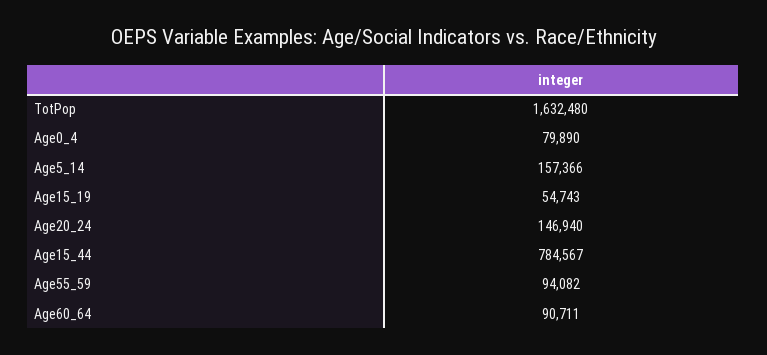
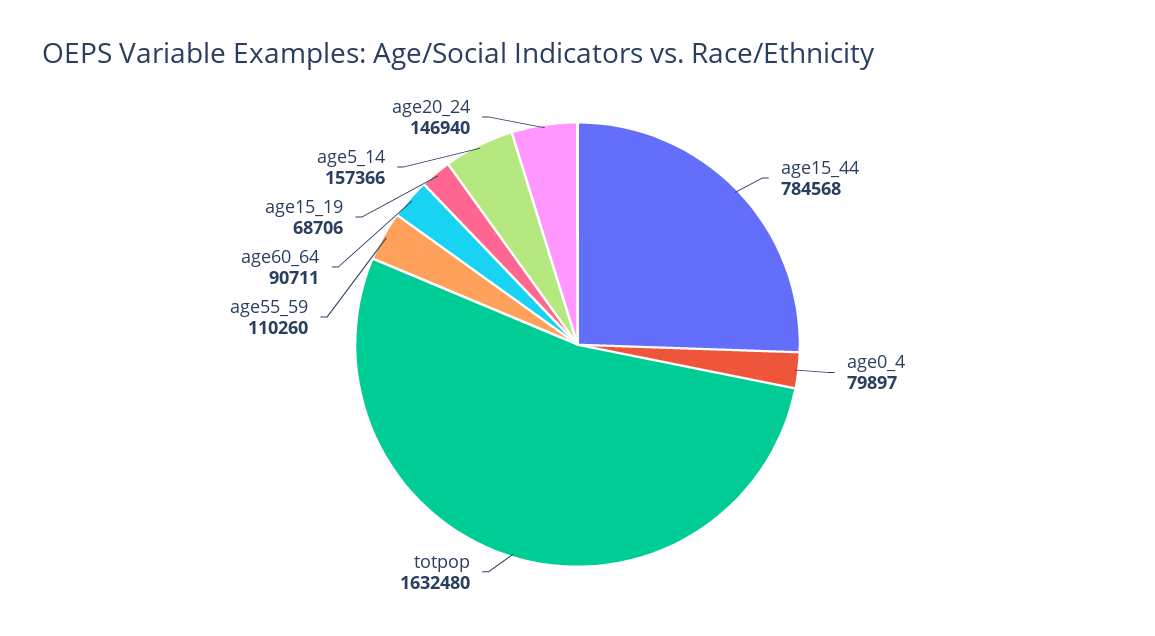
Age0_4: 79890 -> 79897
Age15_19: 54743 -> 68706
Age15_44: 784567 -> 784568
Age55_59: 94082 -> 110260

